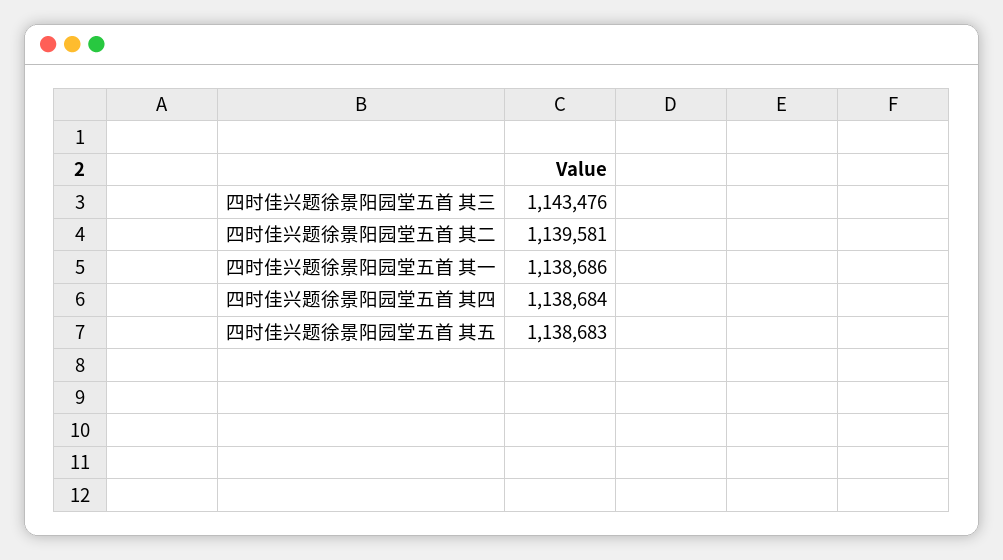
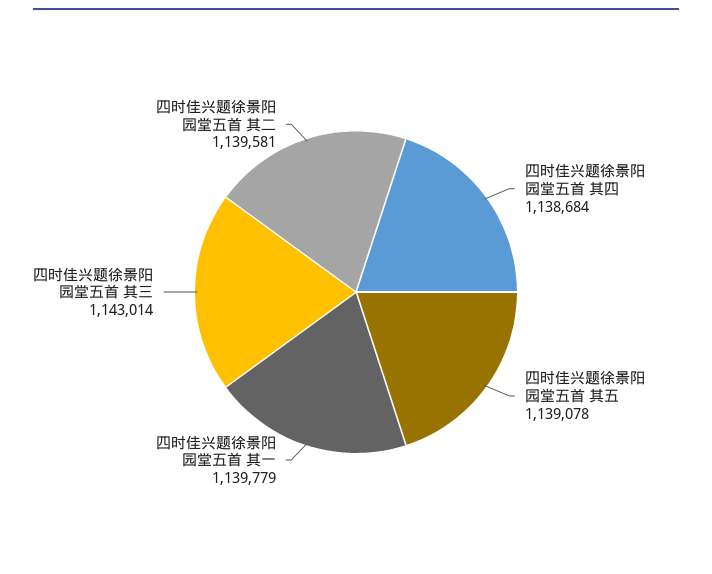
四时佳兴题徐景阳园堂五首 其三: 1143476 -> 1143014
四时佳兴题徐景阳园堂五首 其一: 1138686 -> 1139779
四时佳兴题徐景阳园堂五首 其五: 1138683 -> 1139078

